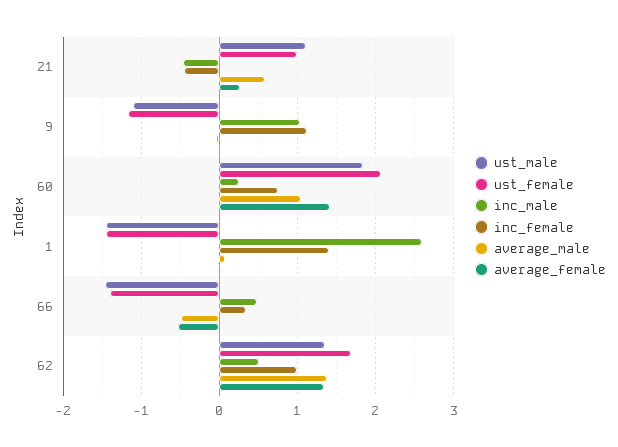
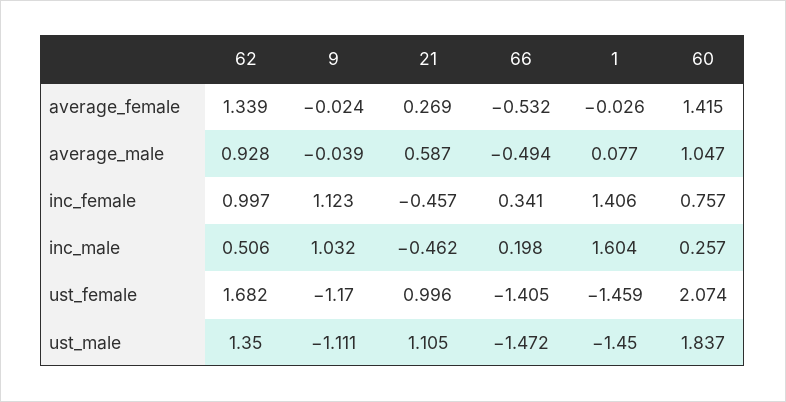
inc_male, 1: 2.6 -> 1.604
inc_male, 66: 0.5 -> 0.198
average_male, 62: 1.4 -> 0.928

